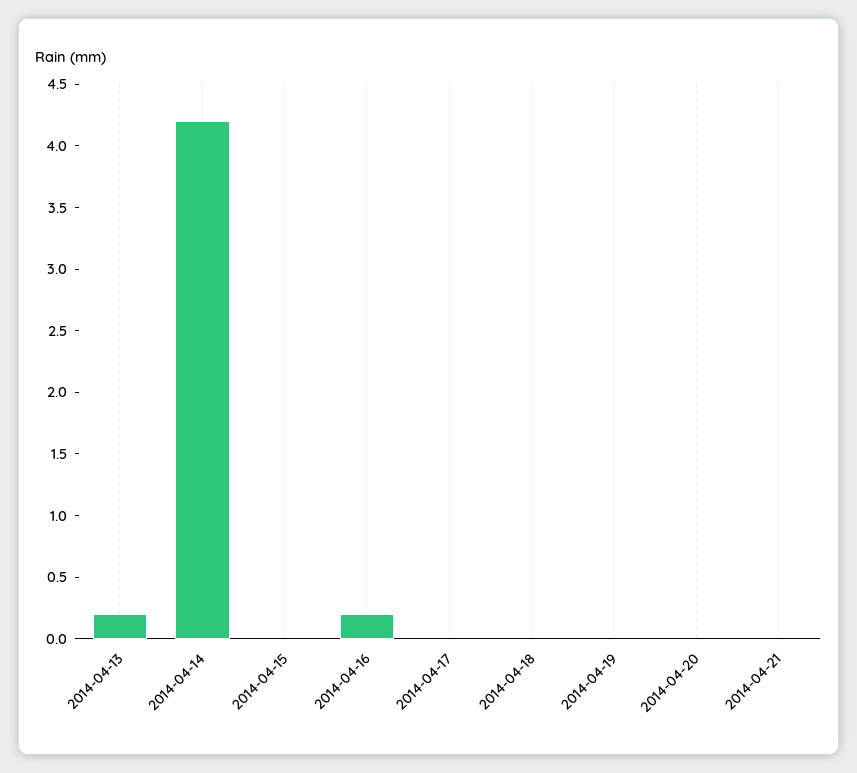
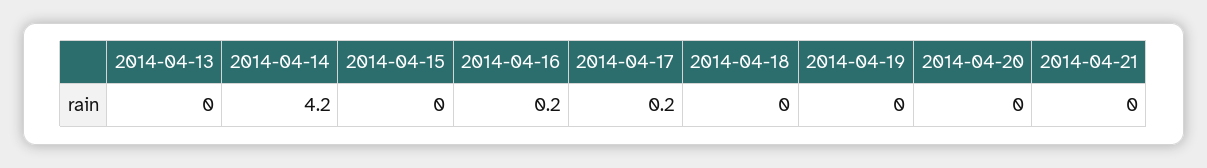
2014-04-13: 0.2 -> 0
2014-04-17: 0 -> 0.2

